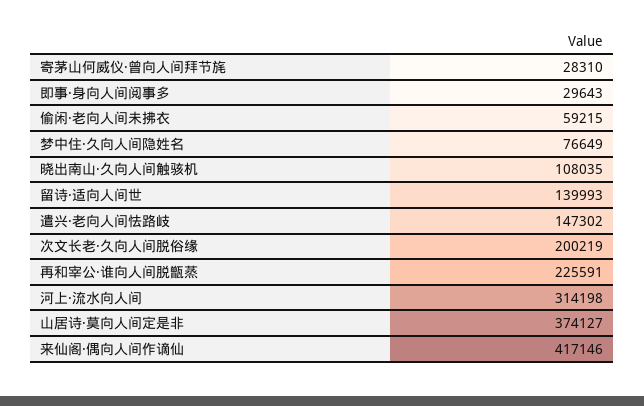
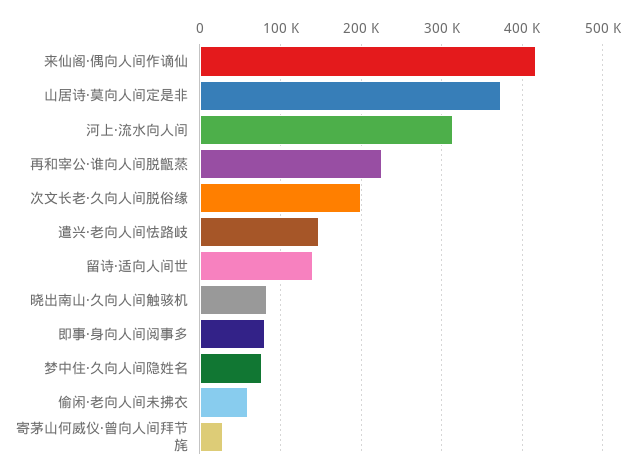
即事·身向人间阅事多: 29643 -> 80000
晓出南山·久向人间触骇机: 108035 -> 80000

